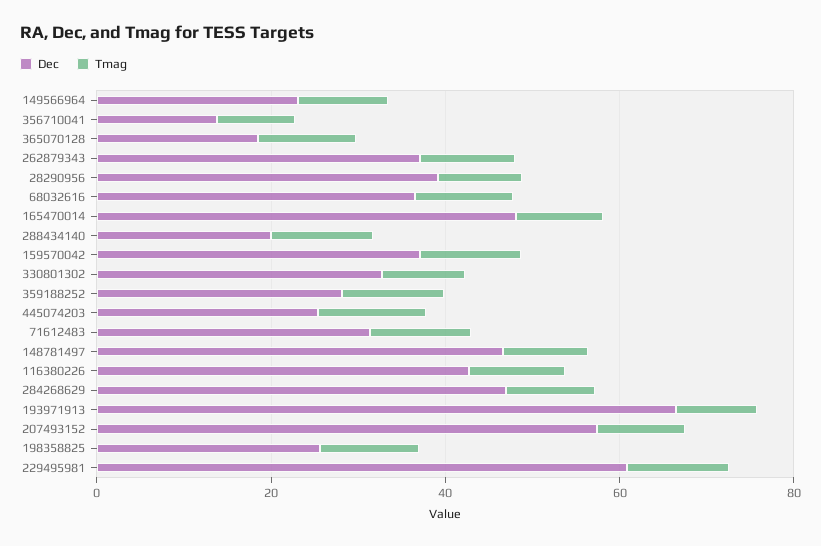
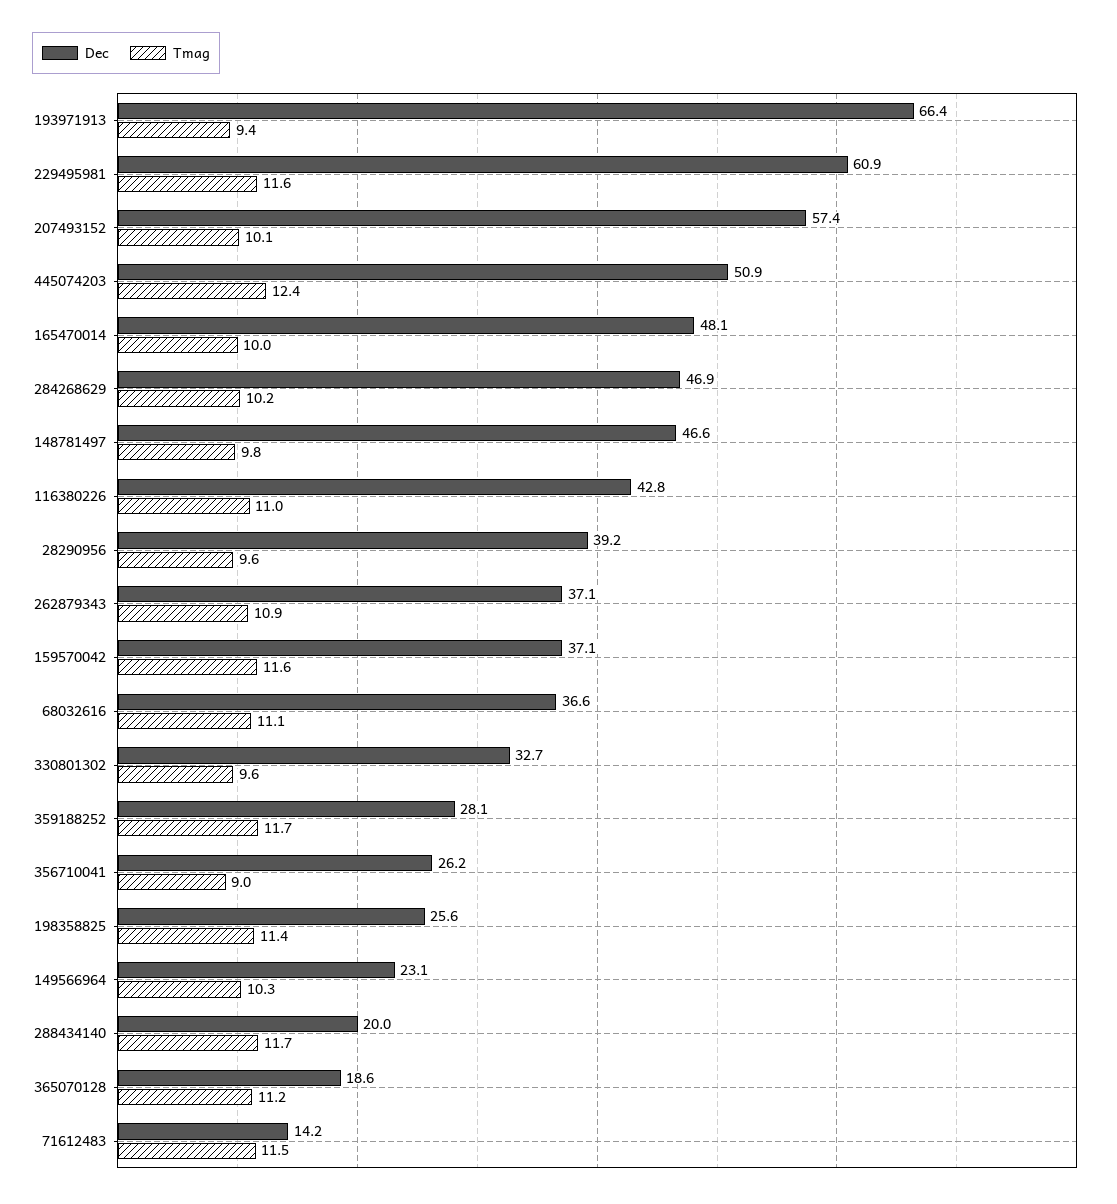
Dec, 356710041: 15 -> 26.2
Dec, 445074203: 25 -> 50.9
Dec, 71612483: 30 -> 14.2

